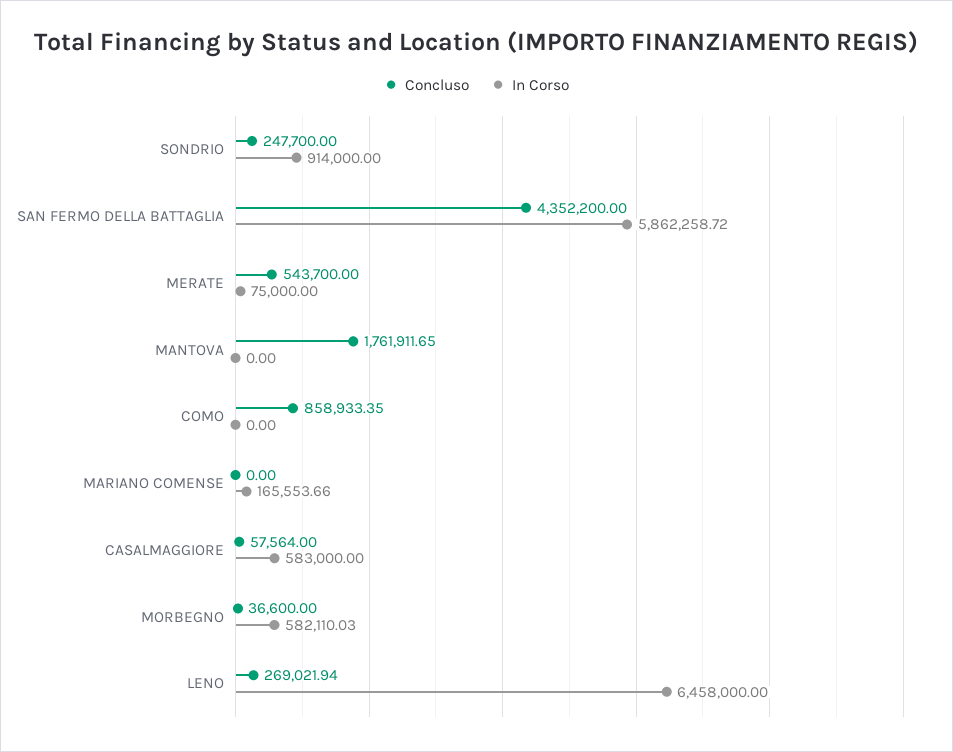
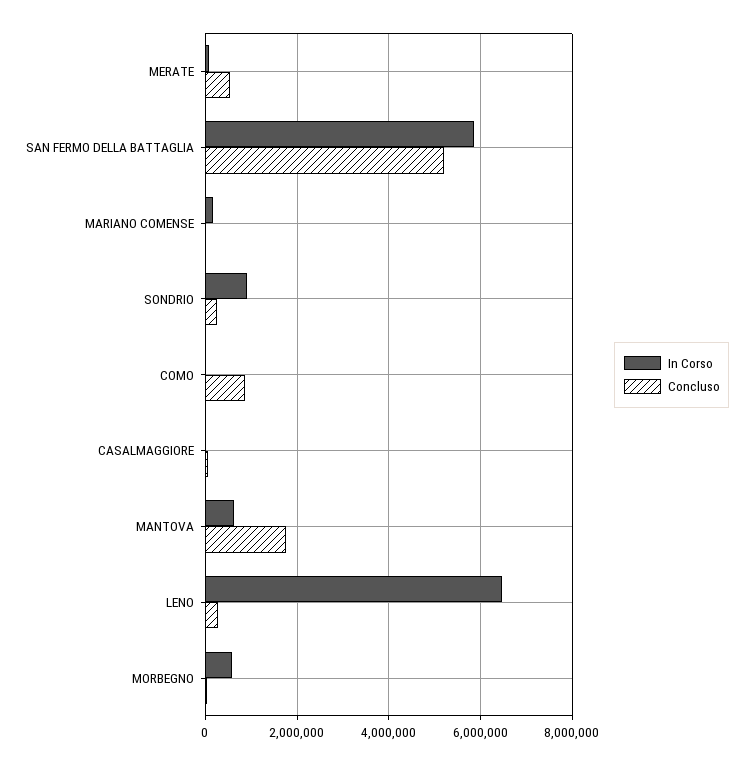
Concluso, SAN FERMO DELLA BATTAGLIA: 4352200 -> 5200000
In Corso, MANTOVA: 0 -> 600000
In Corso, CASALMAGGIORE: 583000 -> 0

